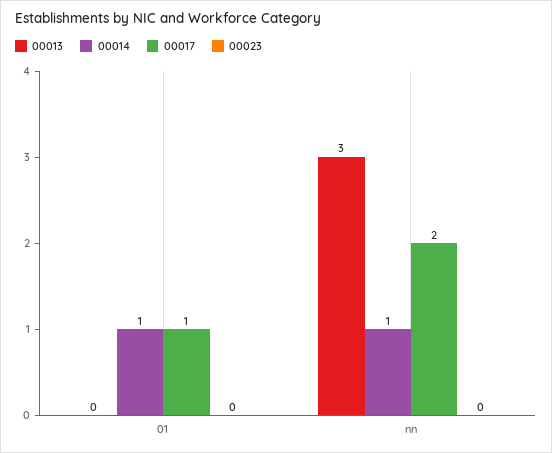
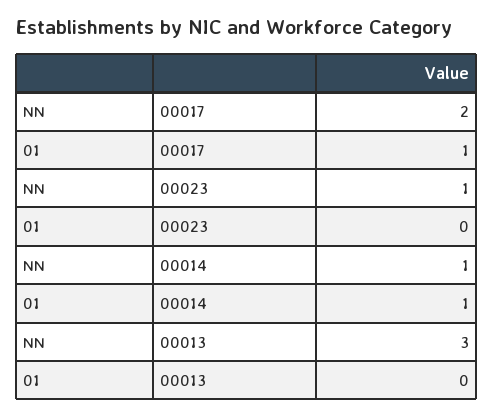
00023, nn: 0 -> 1

